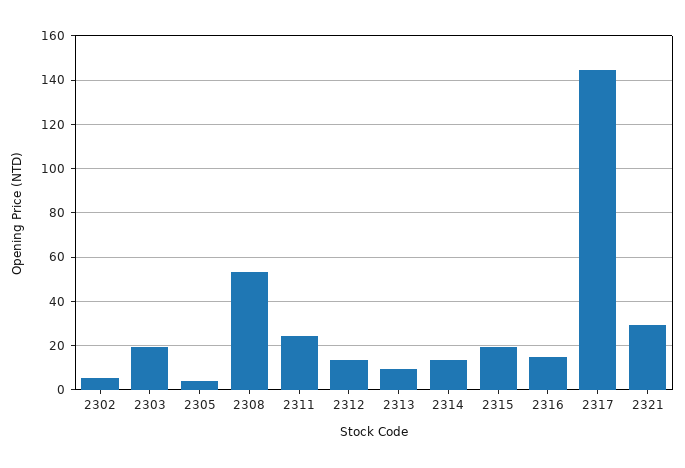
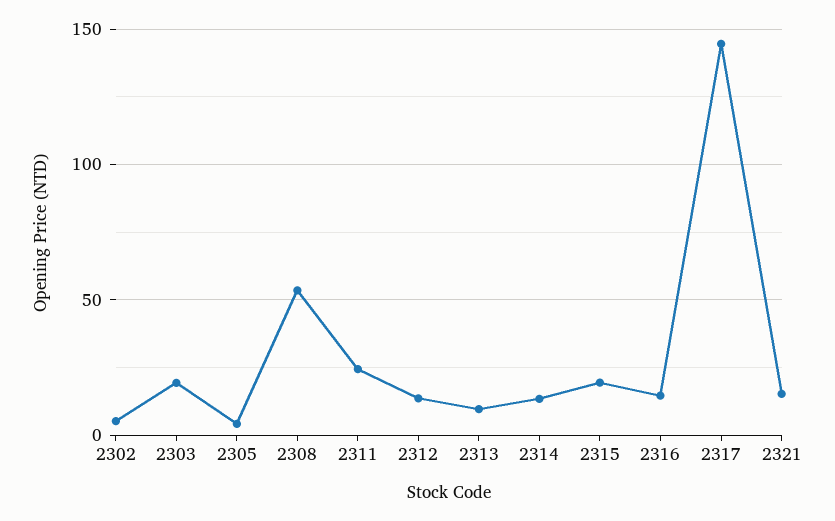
2321: 30 -> 15

